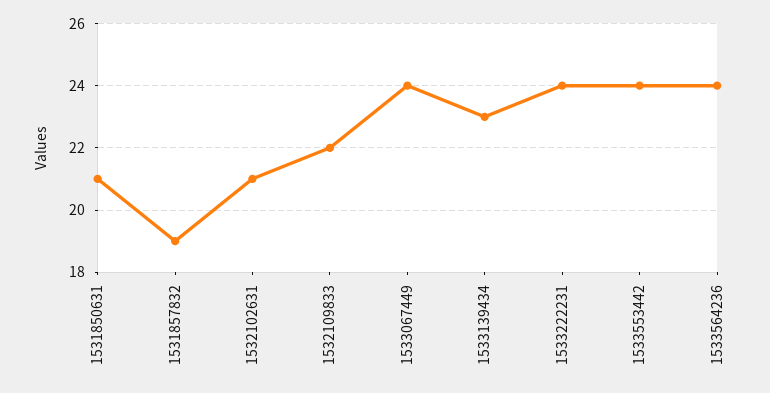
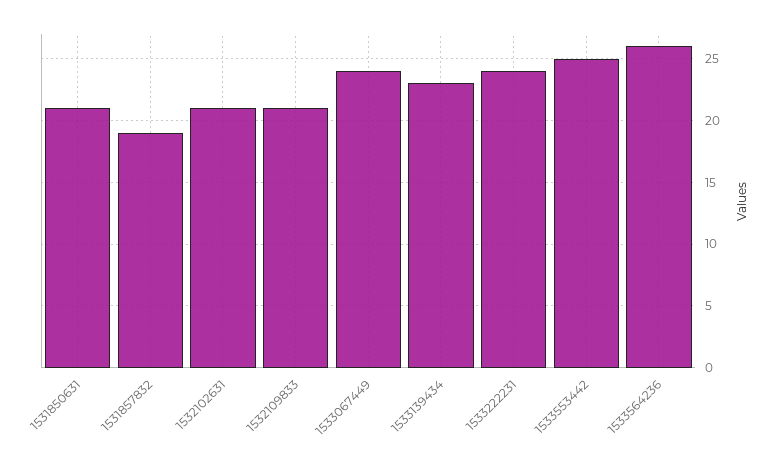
1532109833: 22 -> 21
1533553442: 24 -> 25
1533564236: 24 -> 26

